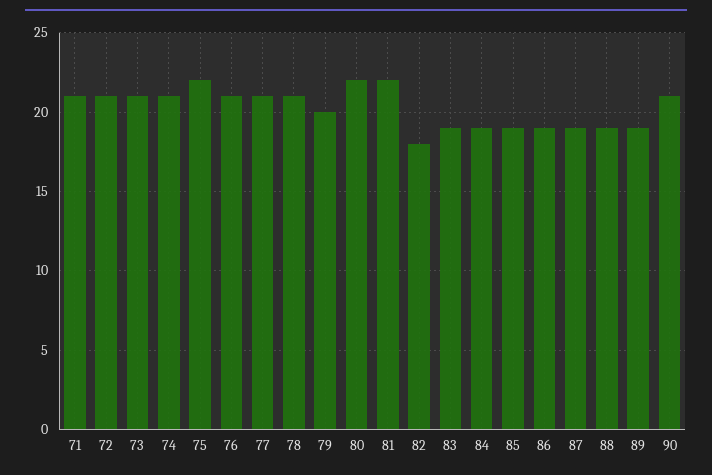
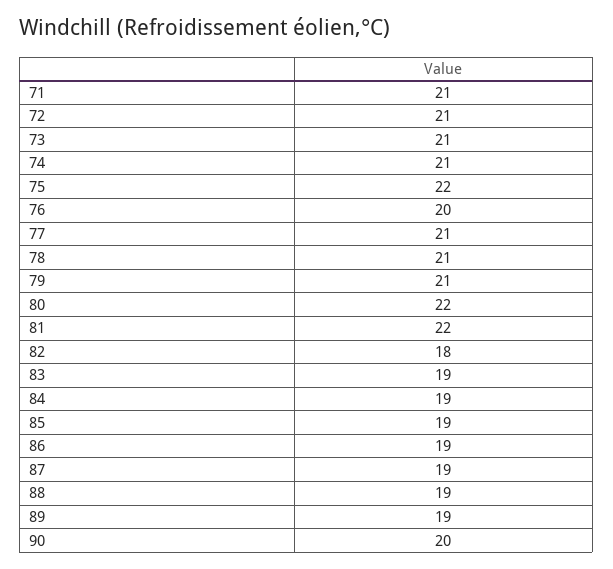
76: 21 -> 20
79: 20 -> 21
90: 21 -> 20

